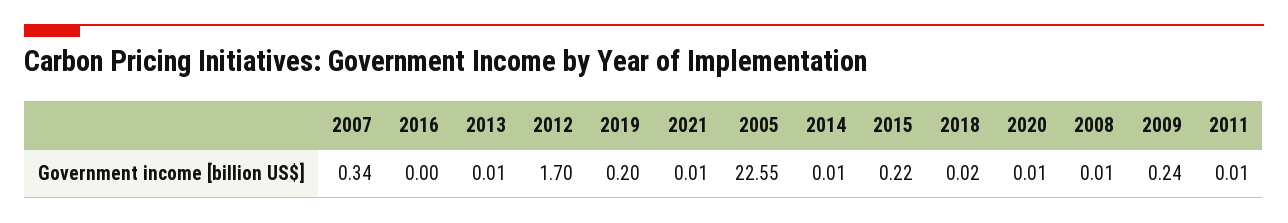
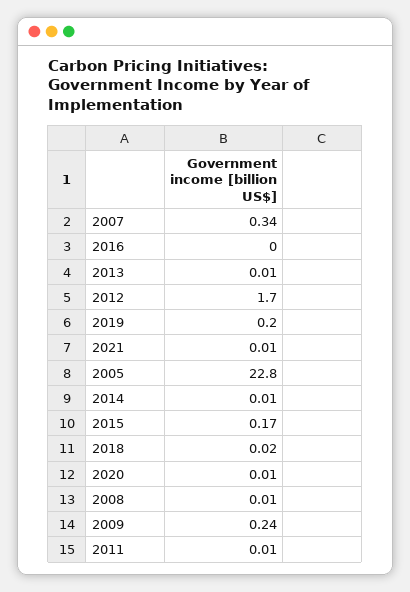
2005: 22.55 -> 22.8
2015: 0.22 -> 0.17

